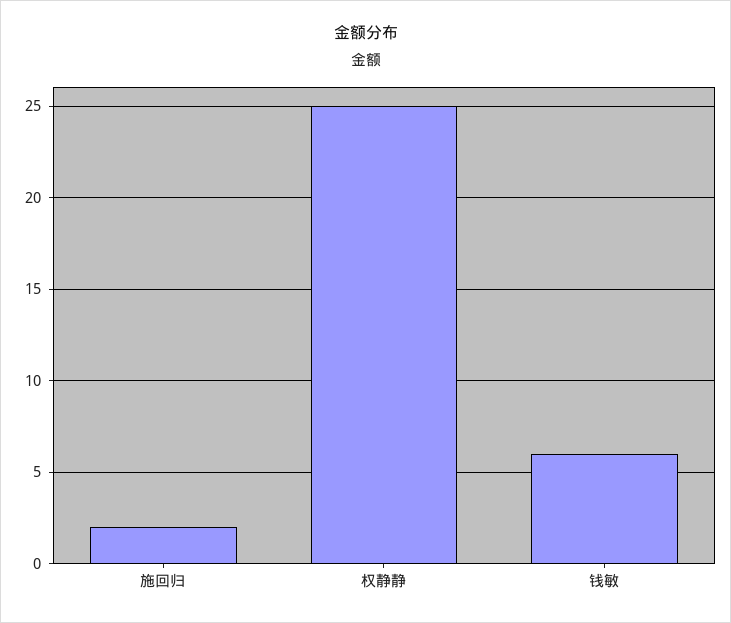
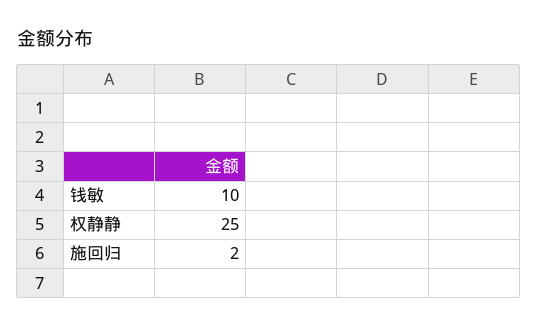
钱敏: 6 -> 10

